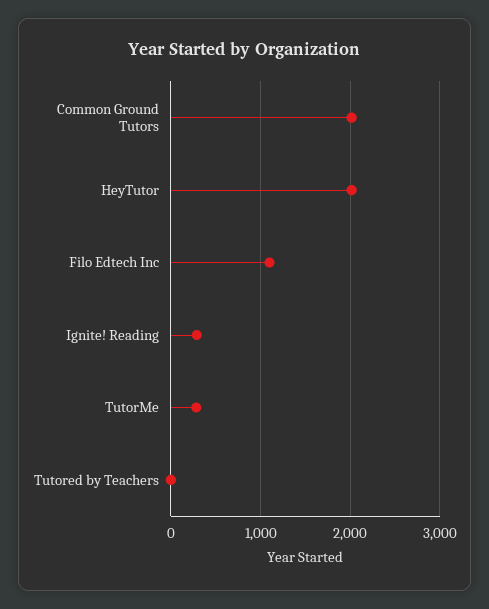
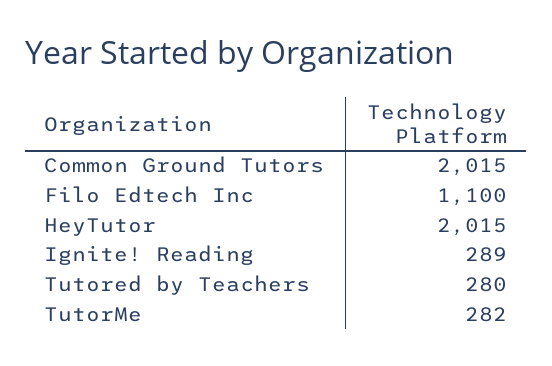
Tutored by Teachers: 0 -> 280

